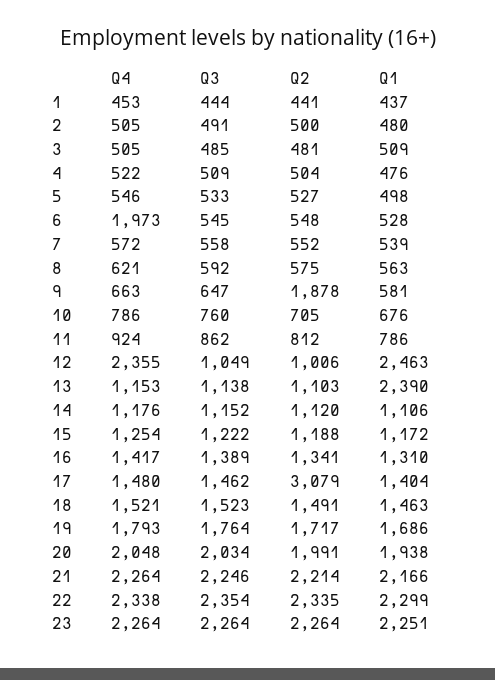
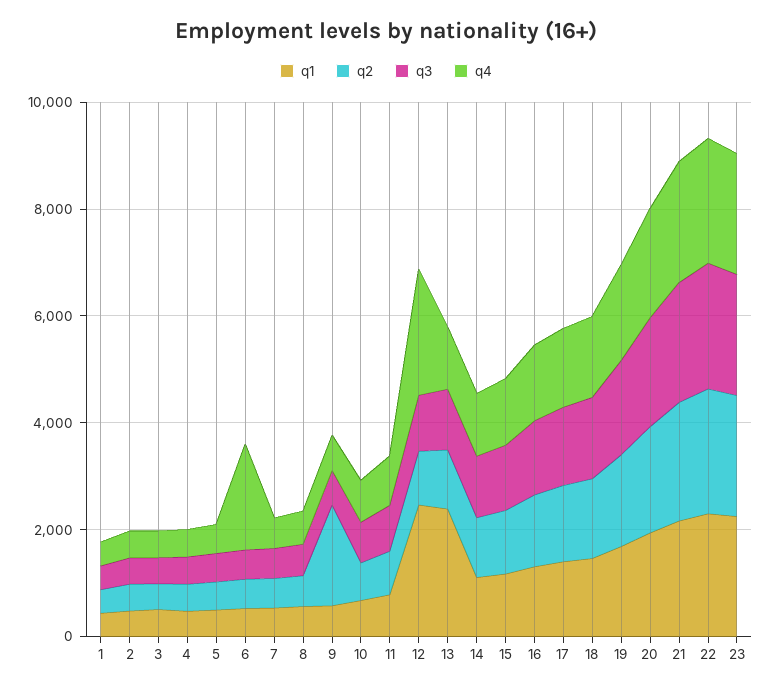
Q2, 17: 3079 -> 1500

